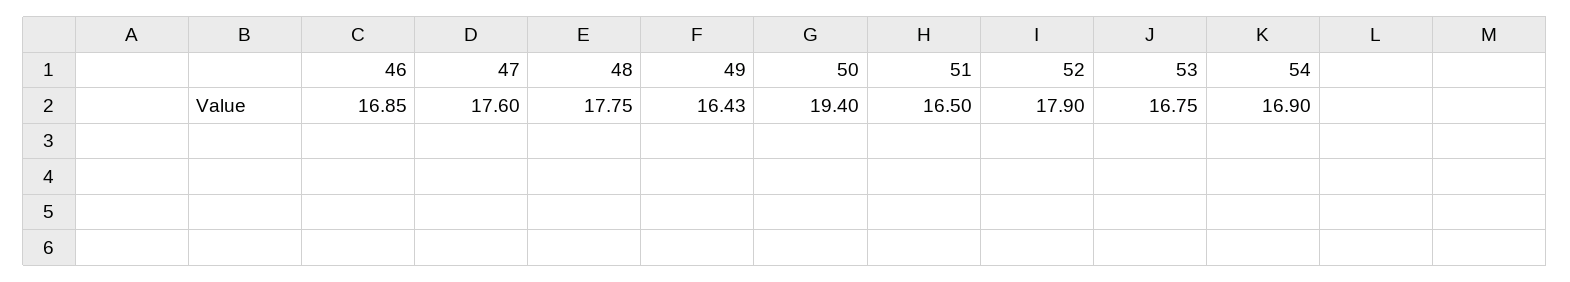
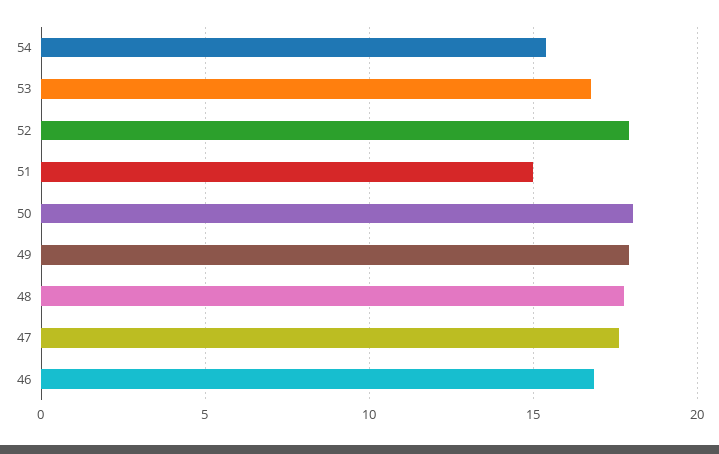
49: 16.43 -> 18
50: 19.4 -> 18
51: 16.5 -> 15
54: 16.9 -> 15.5

